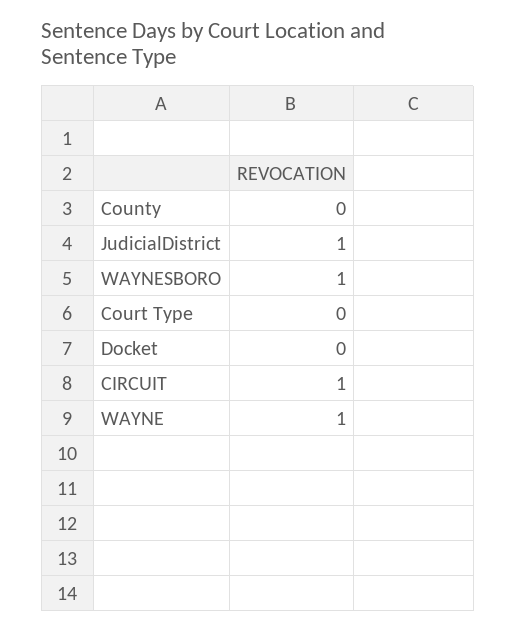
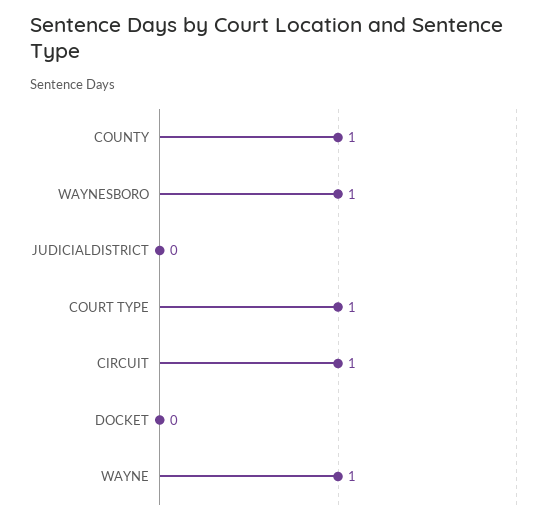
County: 0 -> 1
JudicialDistrict: 1 -> 0
Court Type: 0 -> 1

